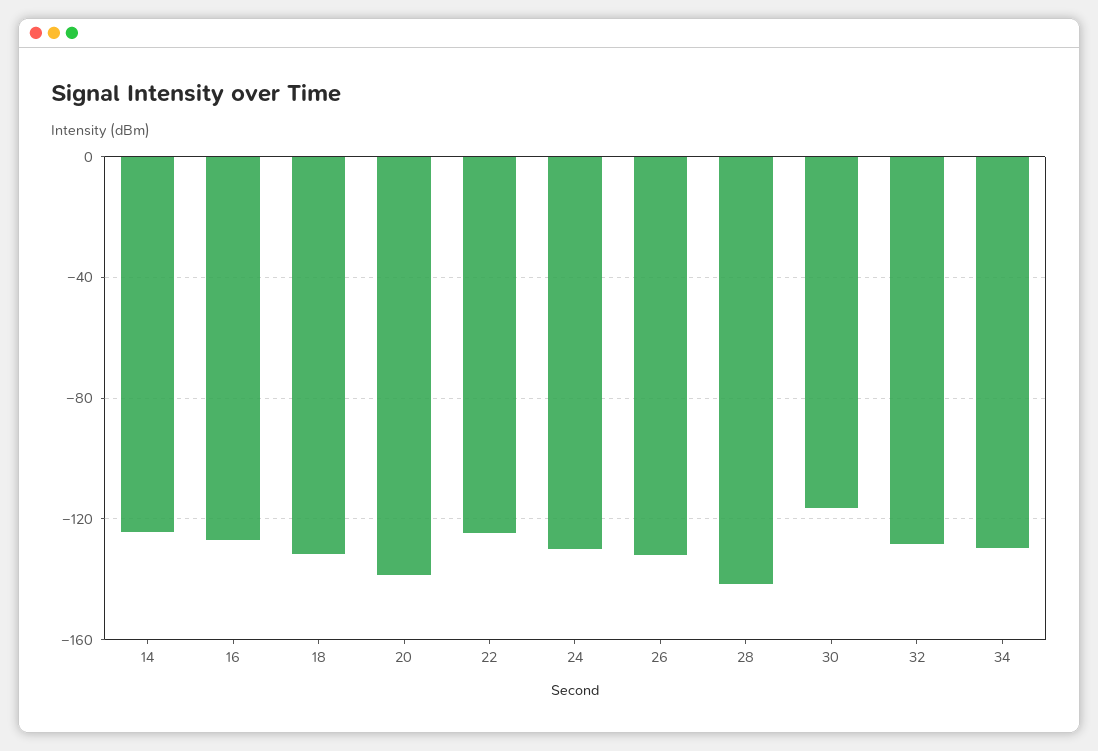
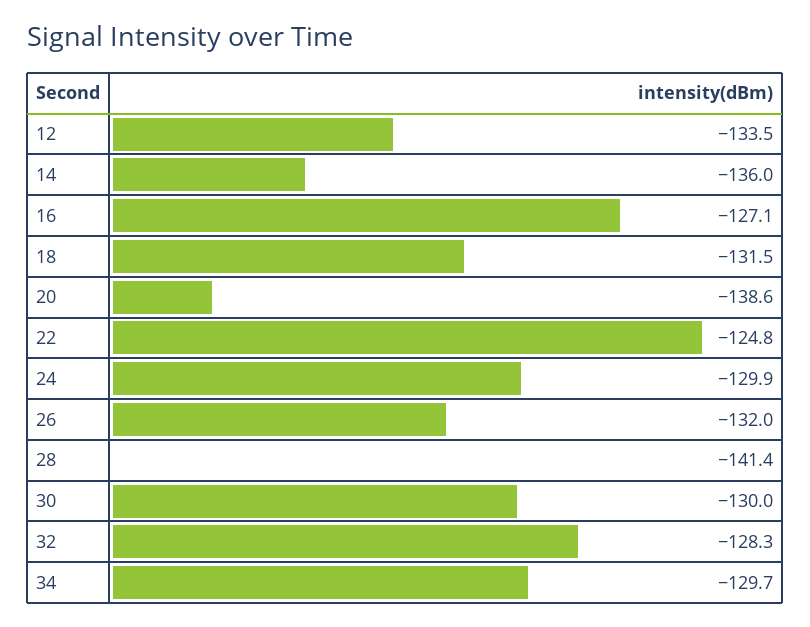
14: -125 -> -136
30: -115 -> -130
12: none -> -133.5

